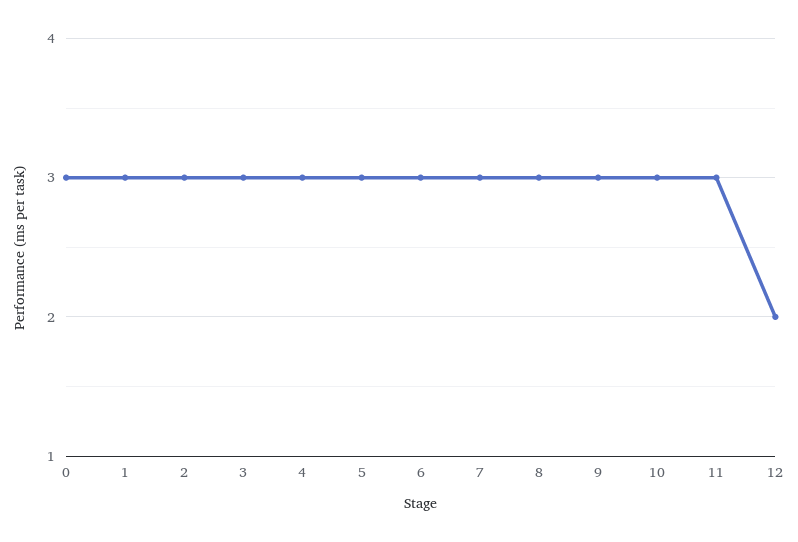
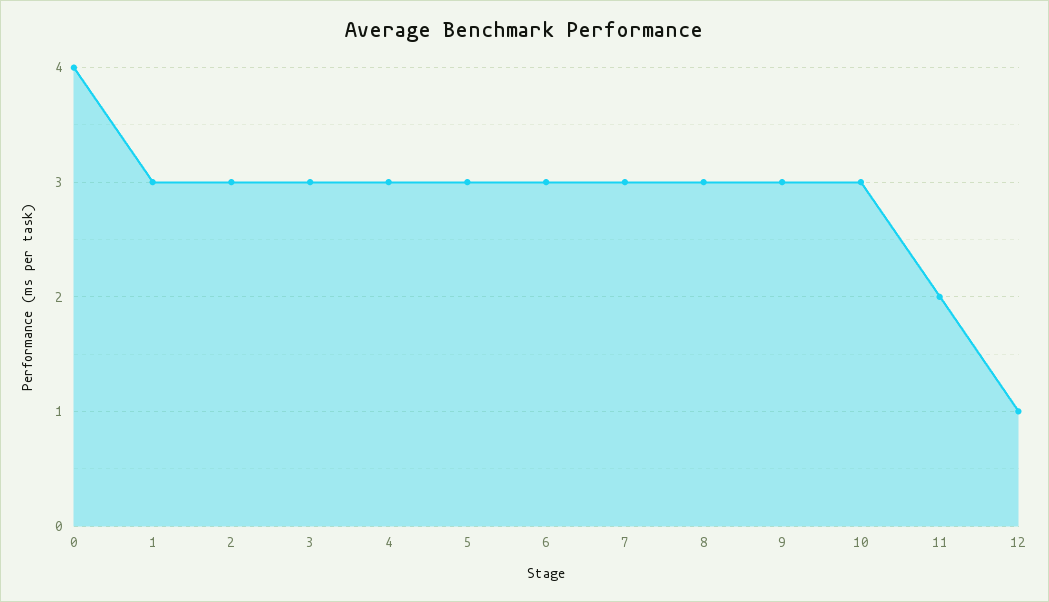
0: 3 -> 4
11: 3 -> 2
12: 2 -> 1

